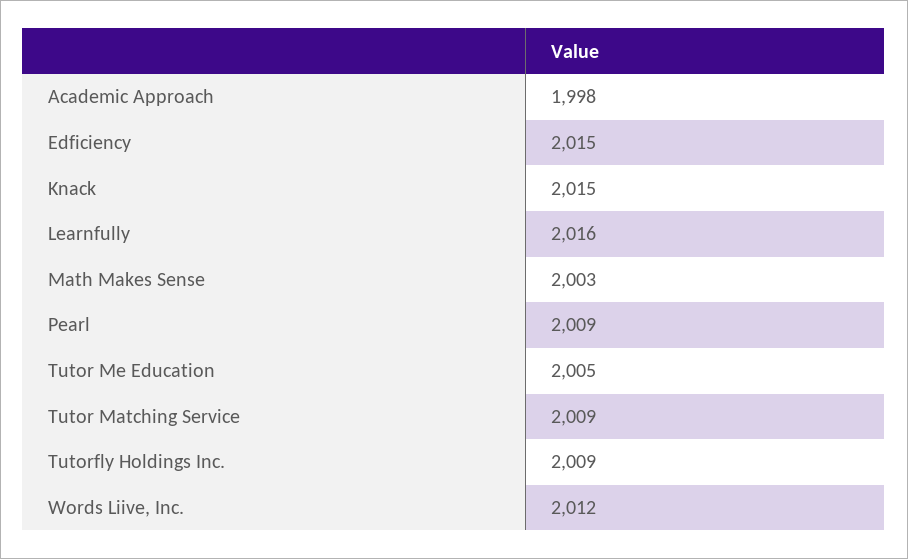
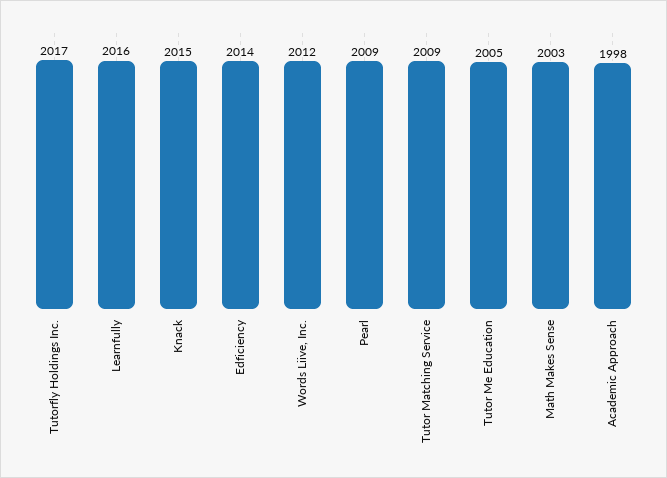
Edficiency: 2015 -> 2014
Tutorfly Holdings Inc.: 2009 -> 2017

